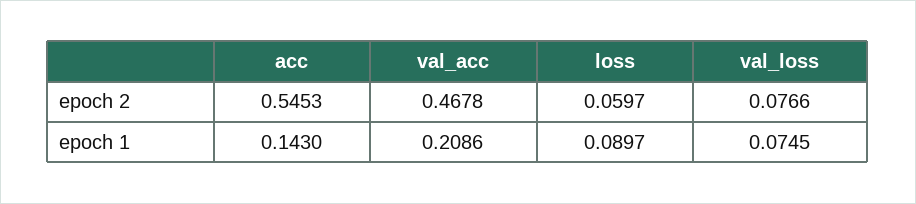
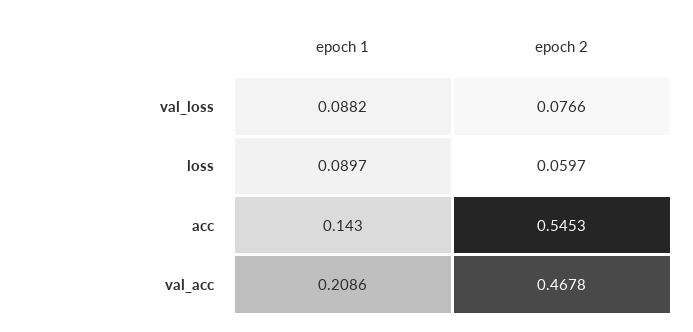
val_loss, epoch 1: 0.0745 -> 0.0882

